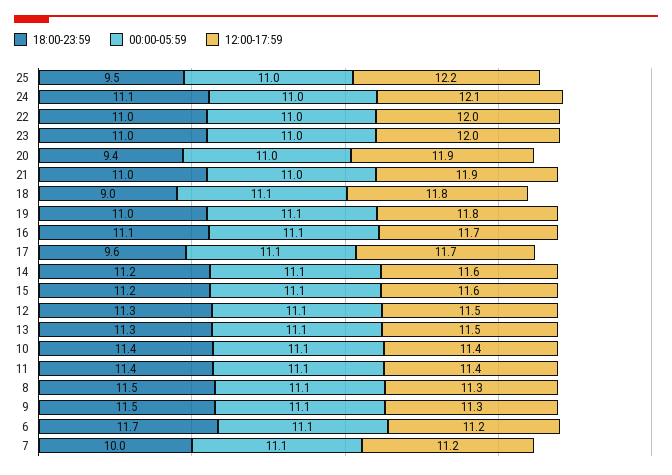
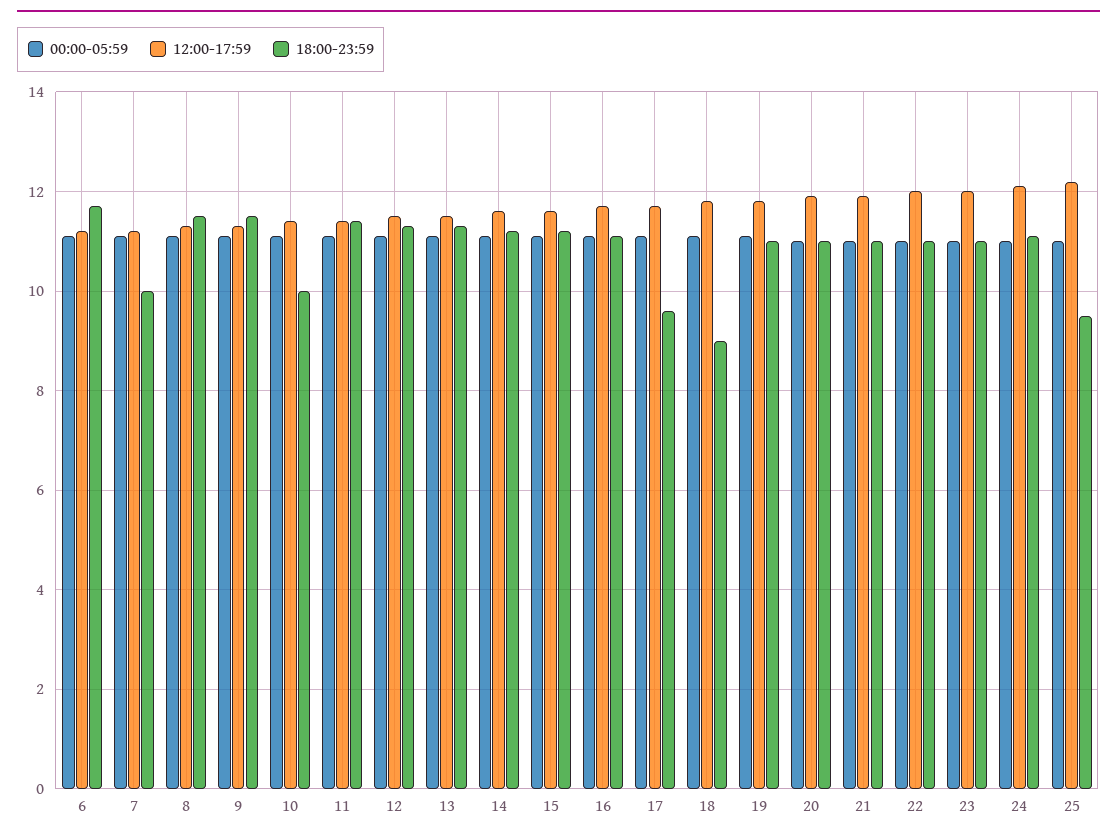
18:00-23:59, 20: 9.4 -> 11
18:00-23:59, 10: 11.4 -> 10

